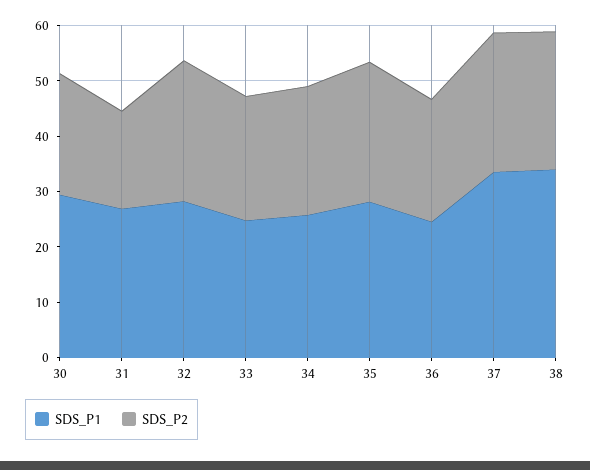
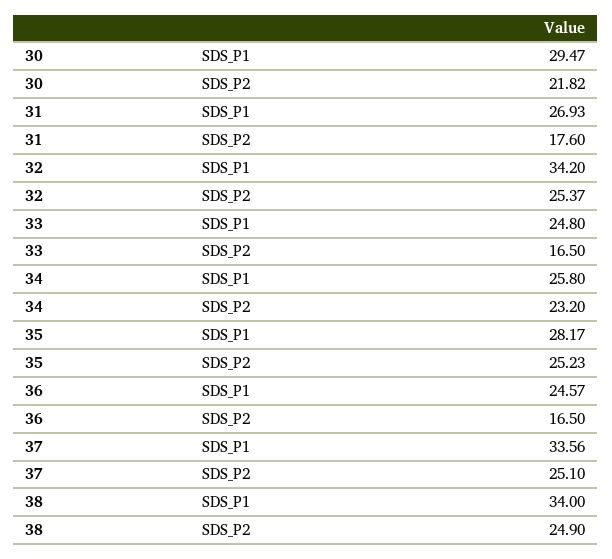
SDS_P1, 32: 28 -> 34.2
SDS_P2, 33: 22 -> 16.5
SDS_P2, 36: 22 -> 16.5

